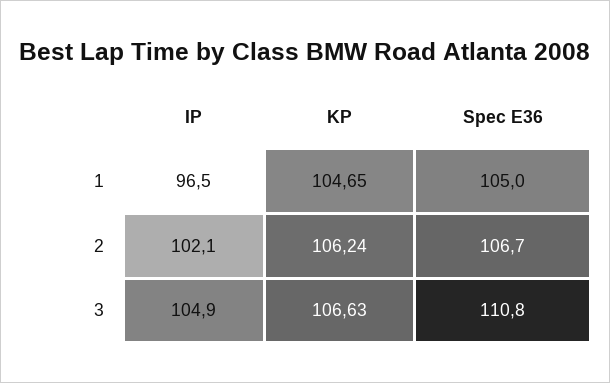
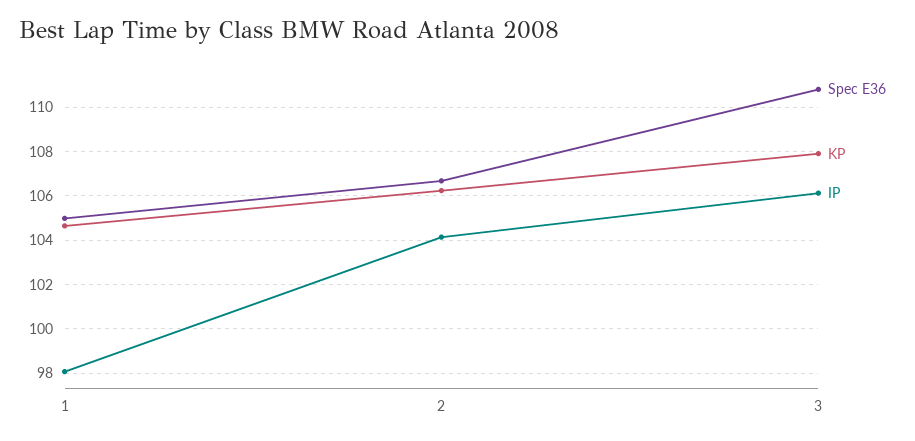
IP, 1: 96.5 -> 98
IP, 2: 102.1 -> 104
IP, 3: 104.9 -> 106
KP, 3: 106.63 -> 108

